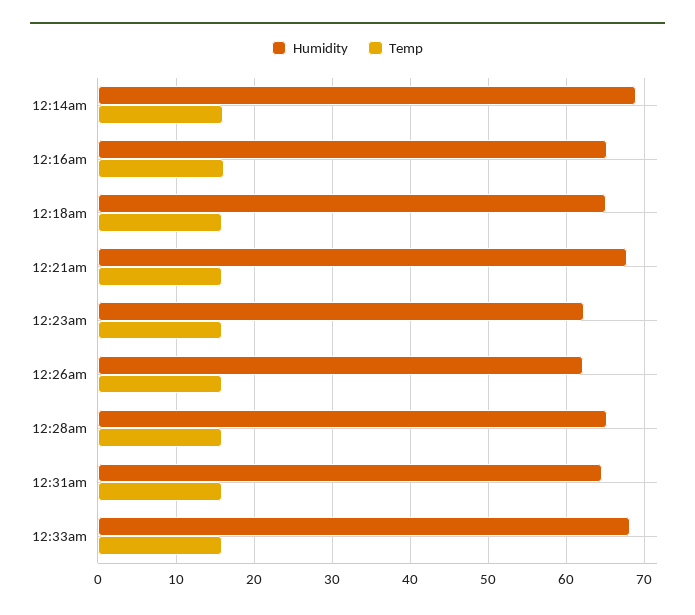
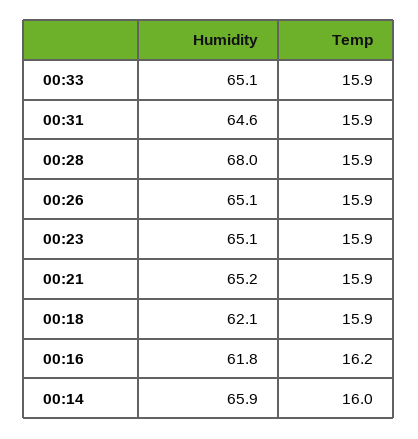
Humidity, 12:14am: 69 -> 65.9
Humidity, 12:16am: 65 -> 61.8
Humidity, 12:18am: 65 -> 62.1
Humidity, 12:21am: 68 -> 65.2
Humidity, 12:23am: 62 -> 65.1
Humidity, 12:26am: 62 -> 65.1
Humidity, 12:28am: 65 -> 68
Humidity, 12:33am: 68 -> 65.1

